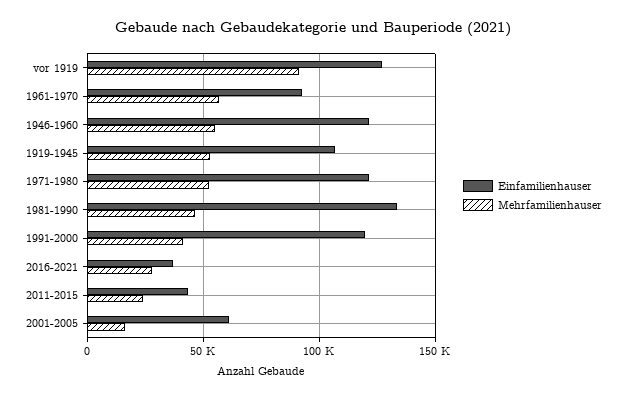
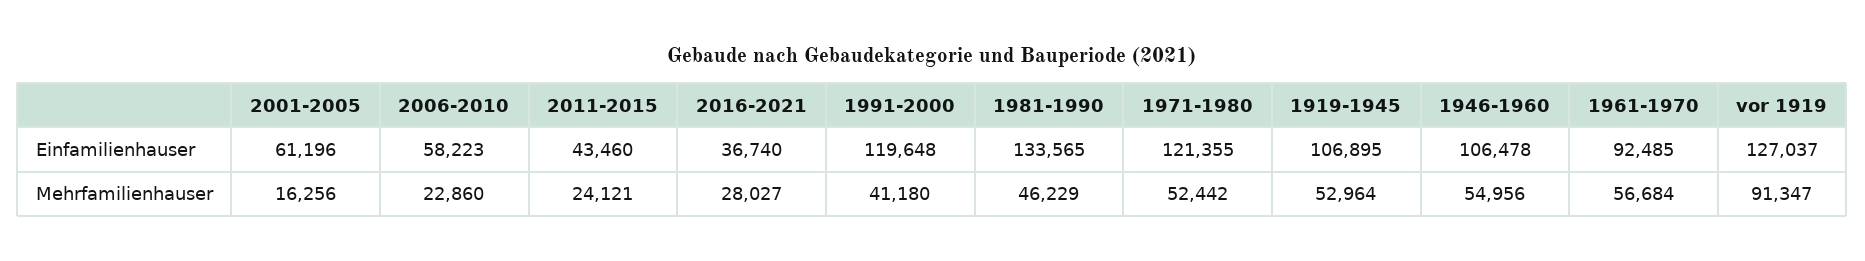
Einfamilienhauser, 1946-1960: 120000 -> 106478
Einfamilienhauser, 2006-2010: none -> 58223
Mehrfamilienhauser, 2006-2010: none -> 22860

